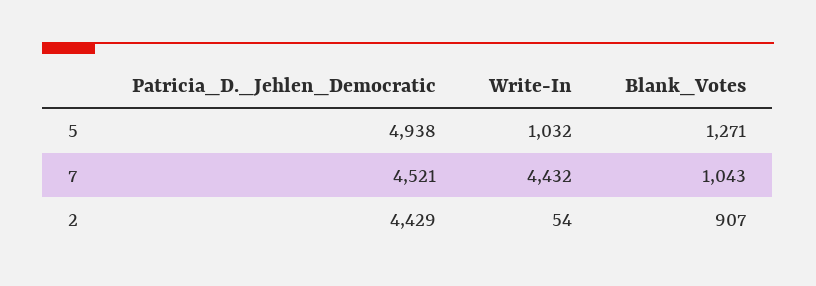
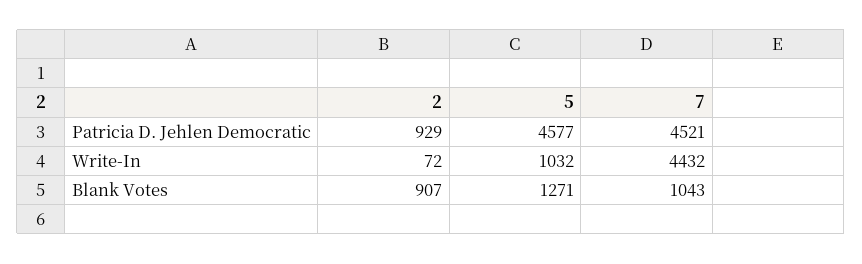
Patricia_D._Jehlen_Democratic, 5: 4938 -> 4577
Patricia_D._Jehlen_Democratic, 2: 4429 -> 929
Write-In, 2: 54 -> 72

